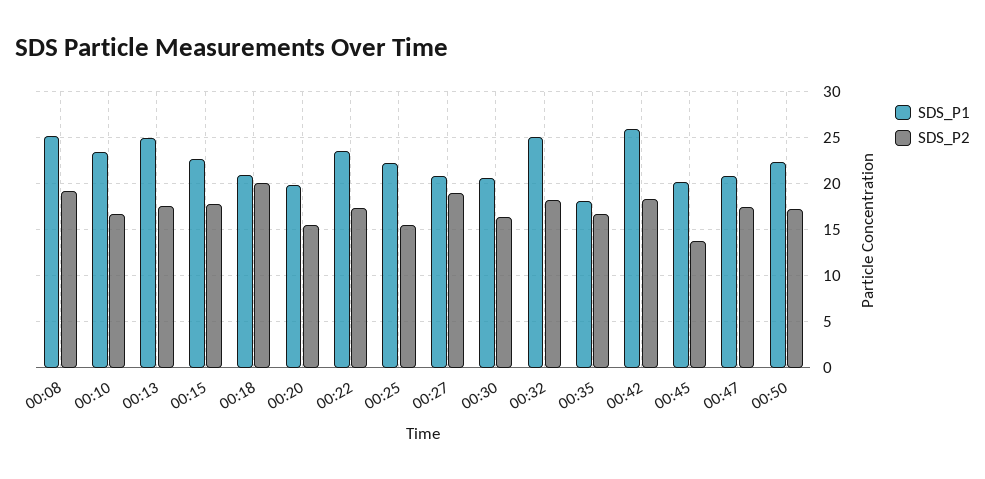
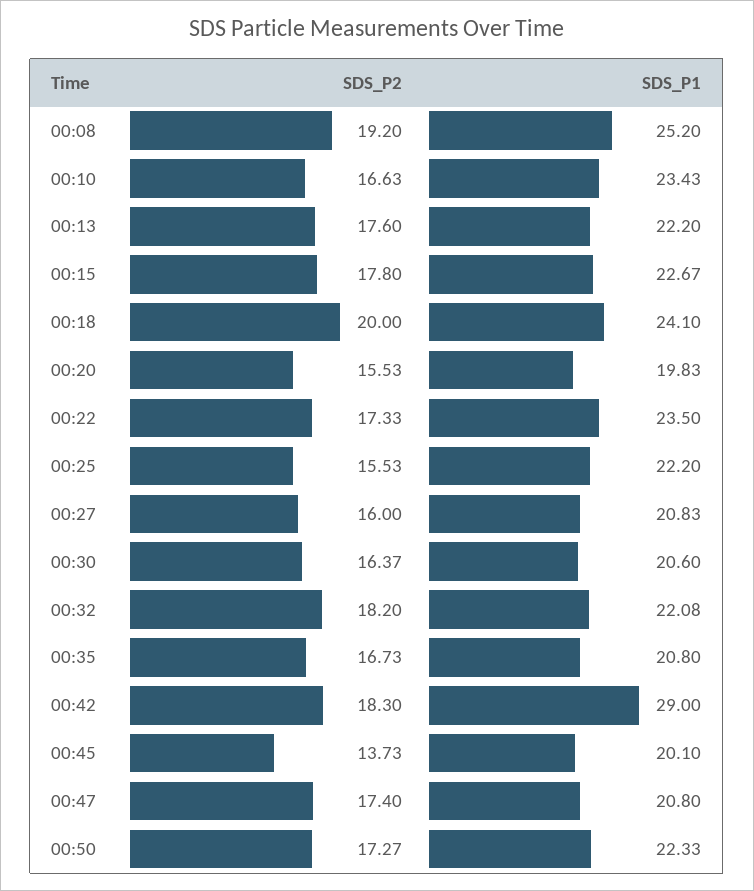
SDS_P1, 00:13: 25 -> 22.2
SDS_P1, 00:18: 21 -> 24.1
SDS_P2, 00:27: 19 -> 16
SDS_P1, 00:32: 25 -> 22.08
SDS_P1, 00:35: 18 -> 20.8
SDS_P1, 00:42: 26 -> 29

